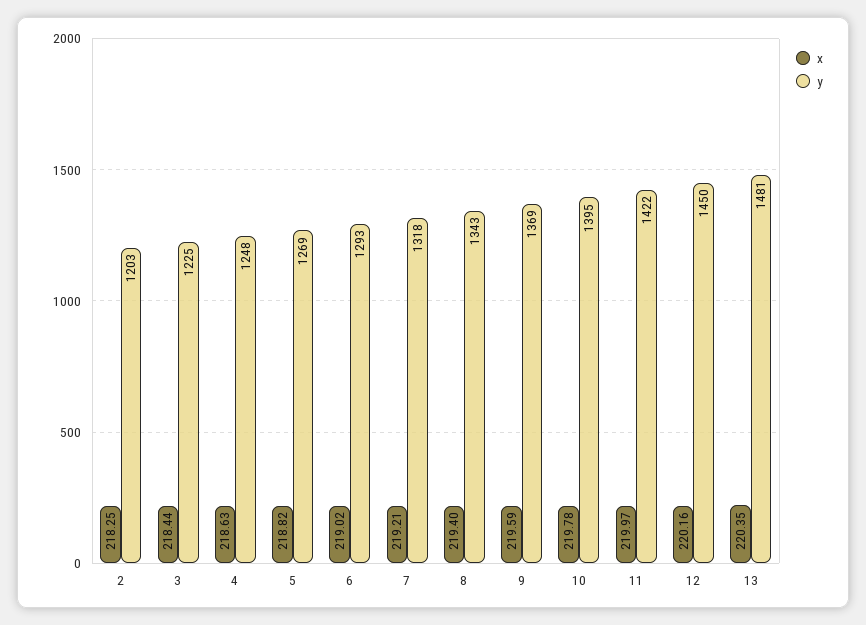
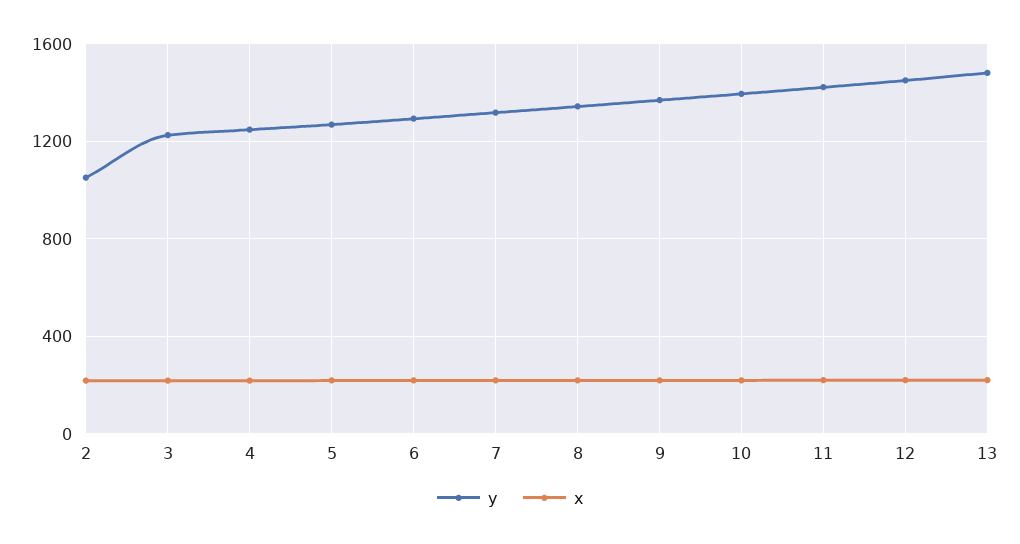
y, 2: 1203 -> 1050

